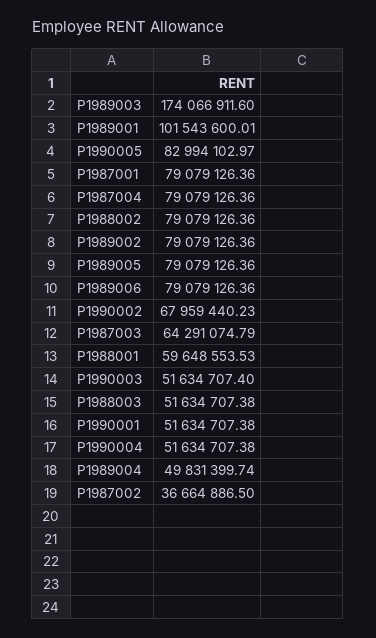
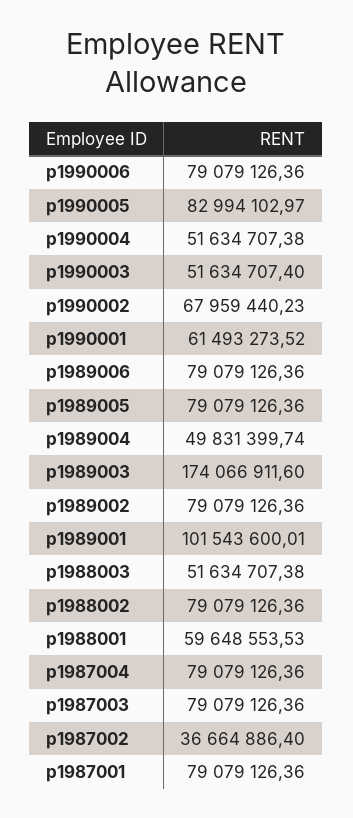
P1987003: 64291074.79 -> 79079126.36
P1990001: 51634707.38 -> 61493273.52
P1987002: 36664886.5 -> 36664886.4
p1990006: none -> 79079126.36

